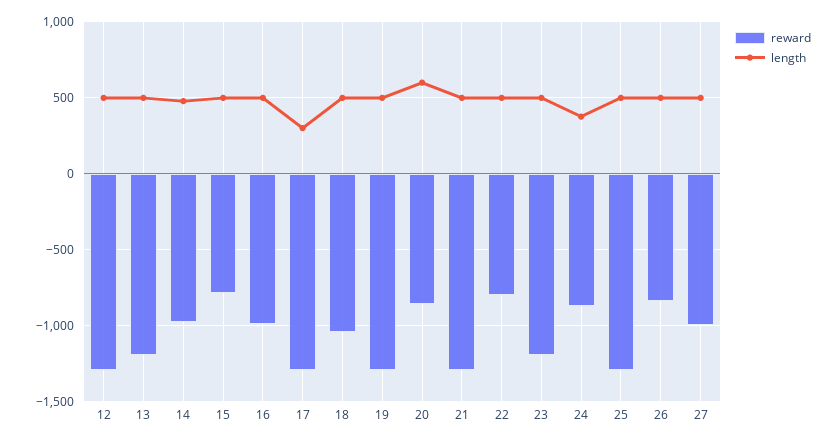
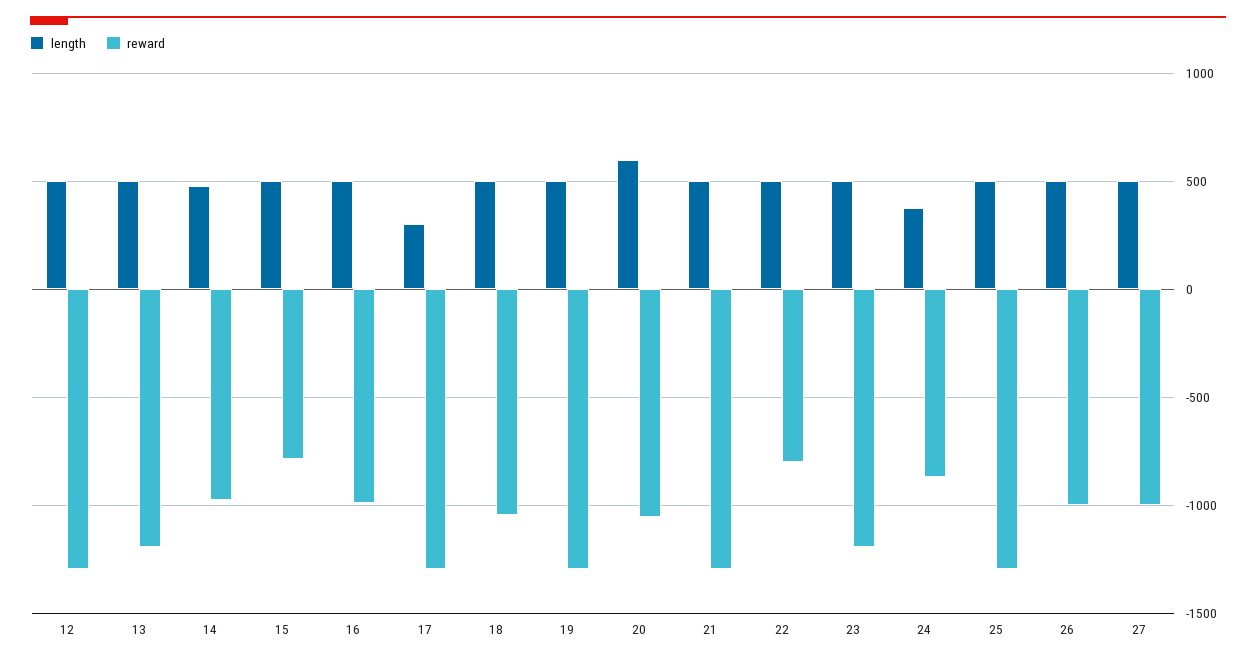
reward, 20: -850 -> -1050
reward, 26: -850 -> -1000

